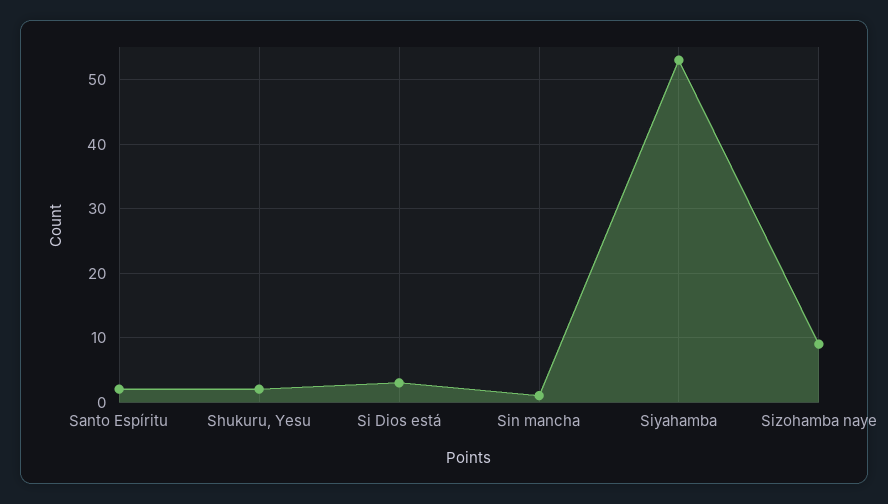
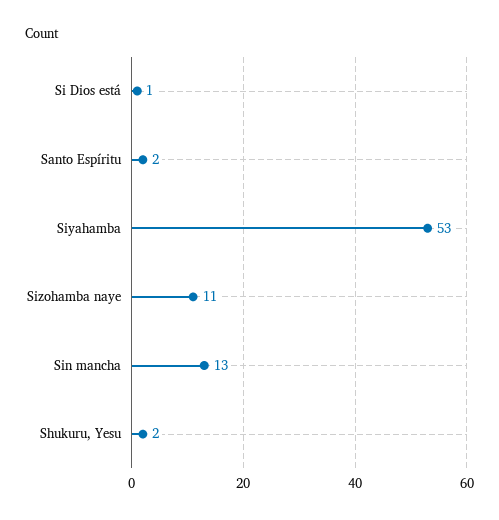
Si Dios está: 3 -> 1
Sin mancha: 1 -> 13
Sizohamba naye: 9 -> 11

